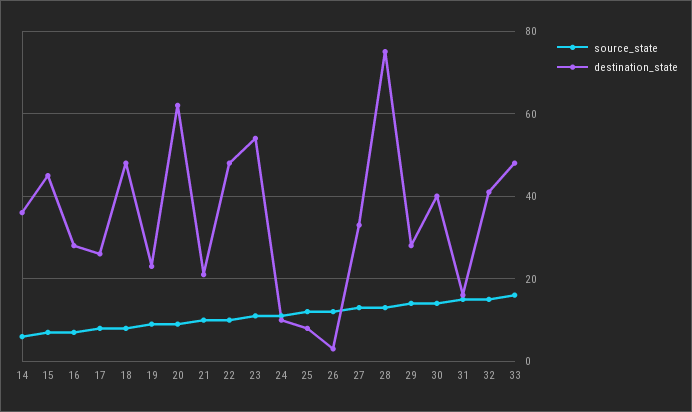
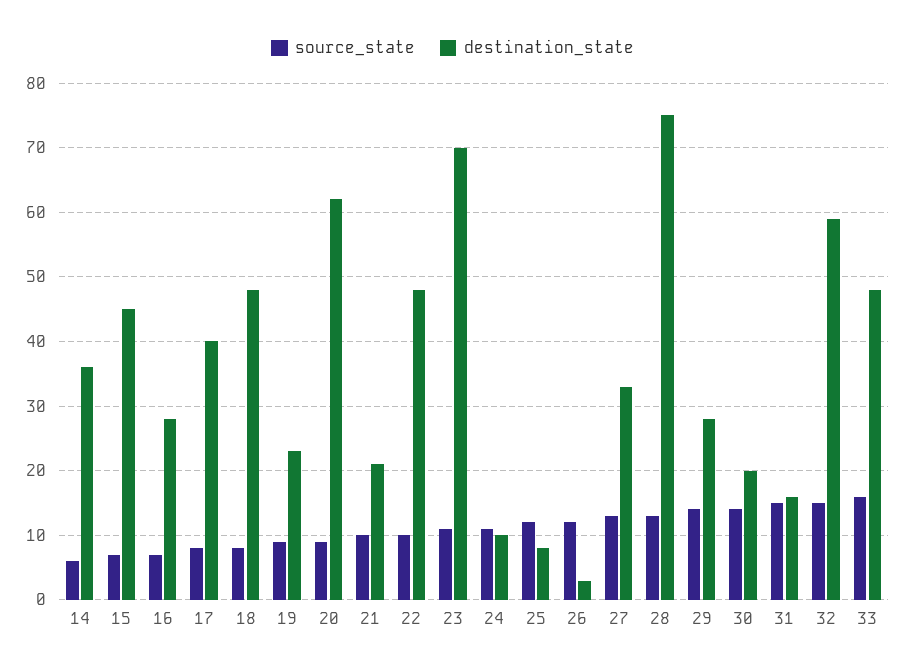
destination_state, 17: 25 -> 40
destination_state, 23: 55 -> 70
destination_state, 30: 40 -> 20
destination_state, 32: 40 -> 59

